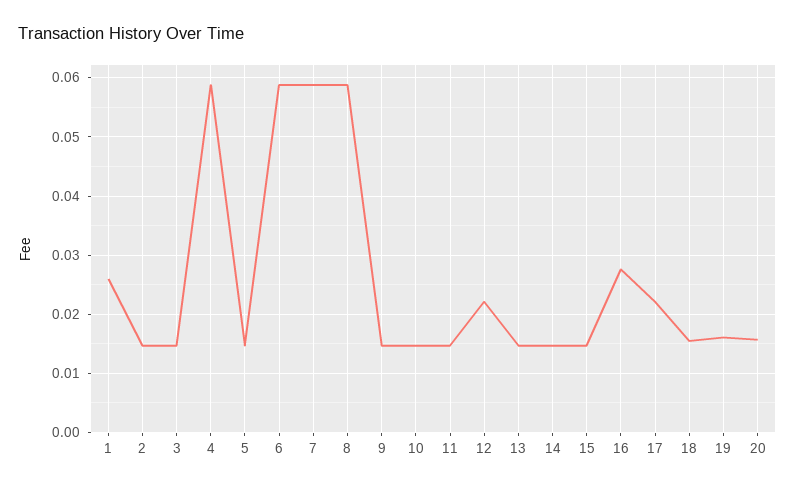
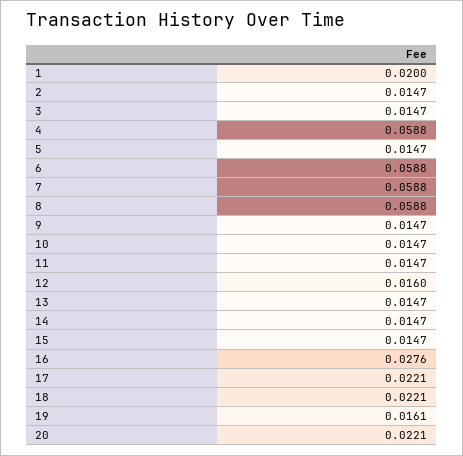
1: 0.026 -> 0.02
12: 0.022 -> 0.016
18: 0.016 -> 0.0221
20: 0.016 -> 0.0221

